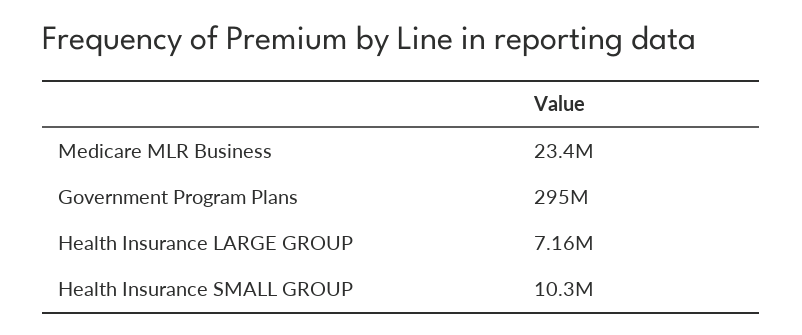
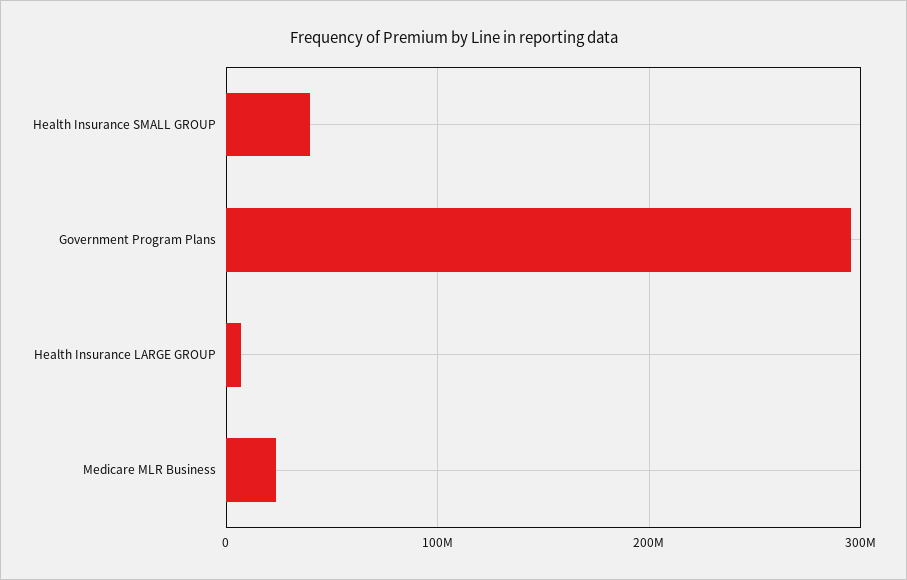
Health Insurance SMALL GROUP: 10300000 -> 40000000

